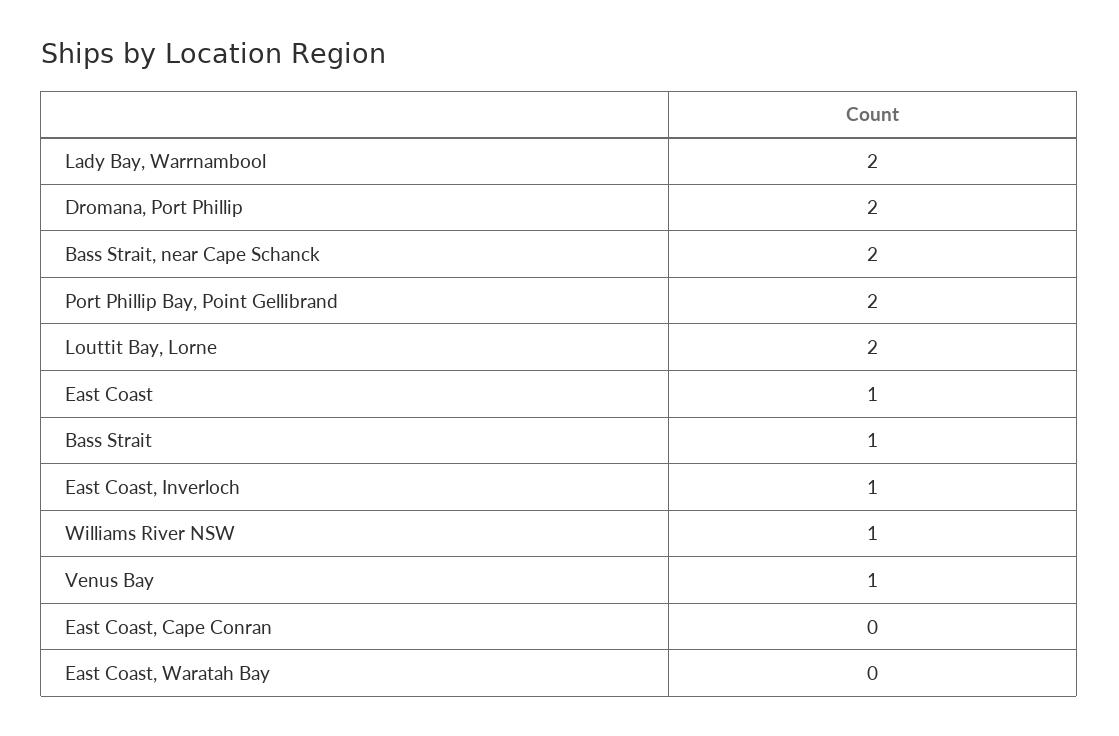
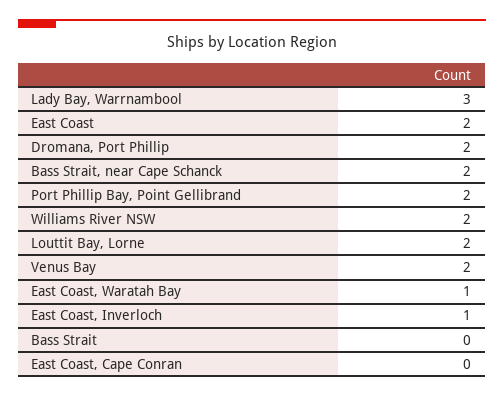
Lady Bay, Warrnambool: 2 -> 3
East Coast: 1 -> 2
Bass Strait: 1 -> 0
Williams River NSW: 1 -> 2
Venus Bay: 1 -> 2
East Coast, Waratah Bay: 0 -> 1

